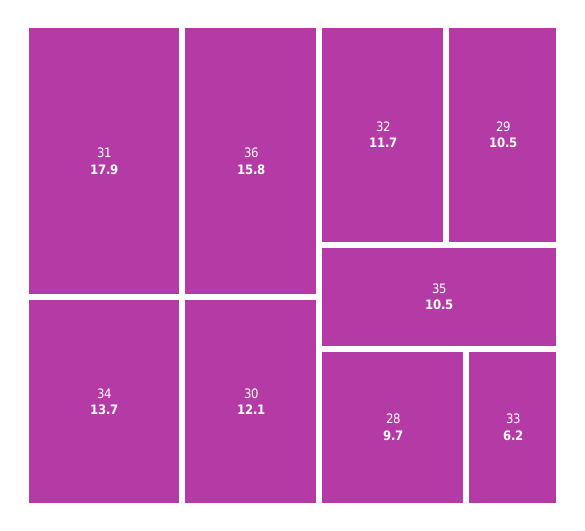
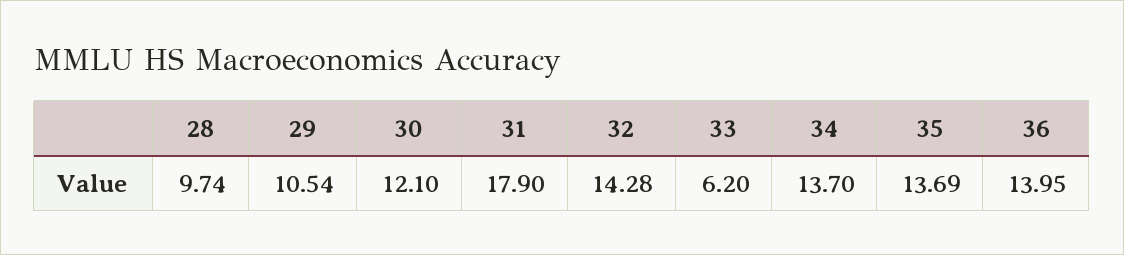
36: 15.8 -> 13.95
32: 11.7 -> 14.28
35: 10.5 -> 13.69

